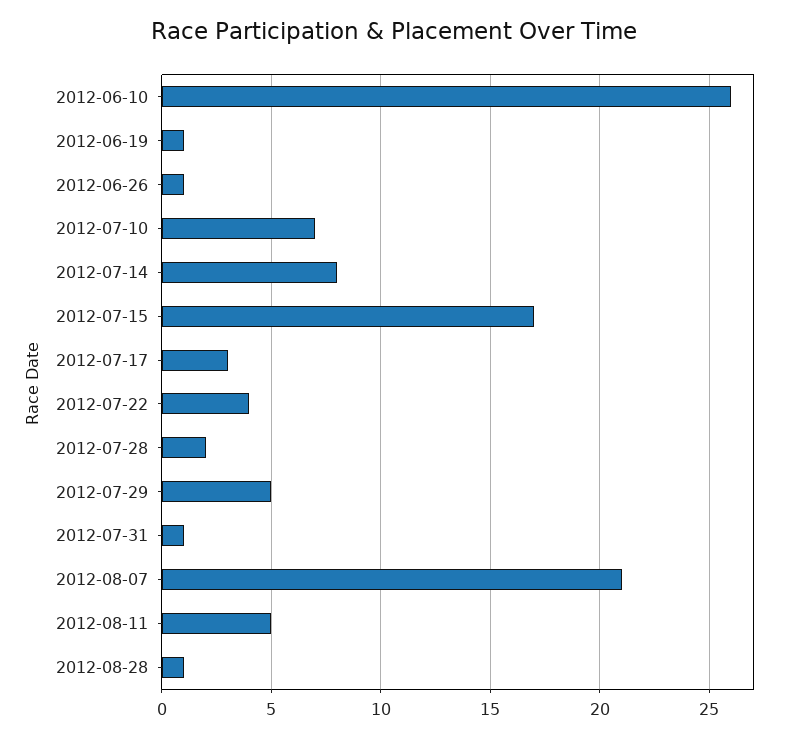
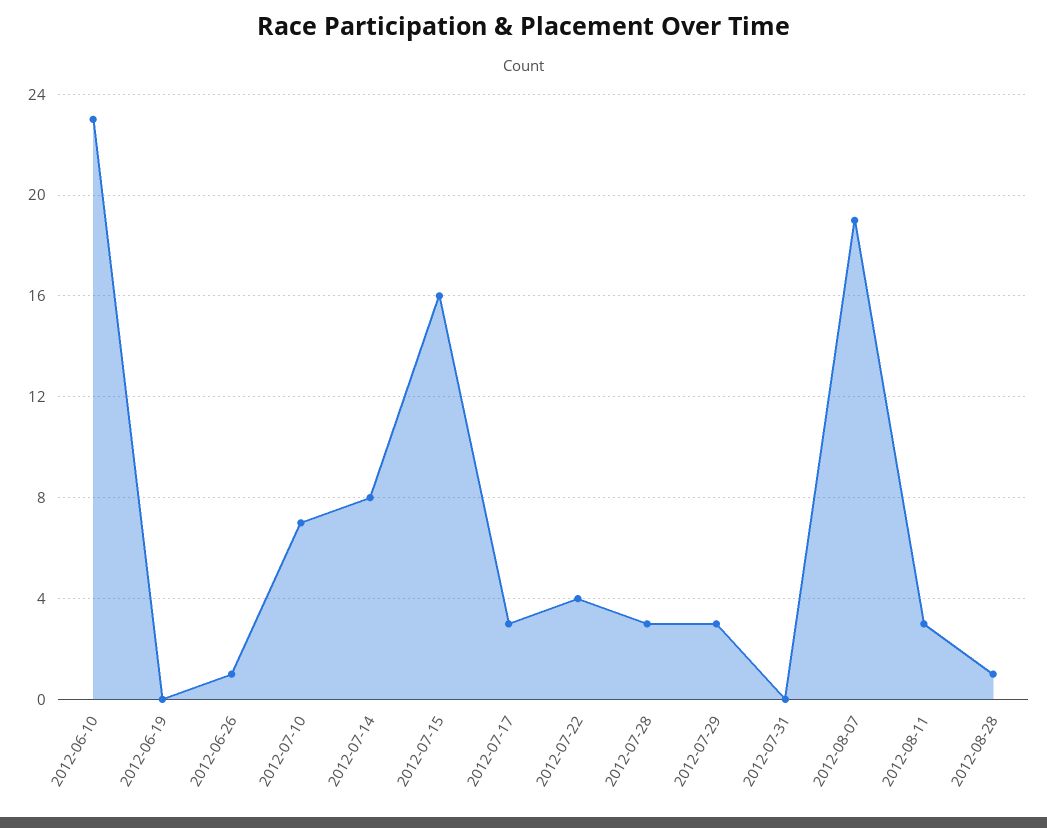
2012-06-10: 26 -> 23
2012-06-19: 1 -> 0
2012-07-15: 17 -> 16
2012-07-28: 2 -> 3
2012-07-29: 5 -> 3
2012-07-31: 1 -> 0
2012-08-07: 21 -> 19
2012-08-11: 5 -> 3

